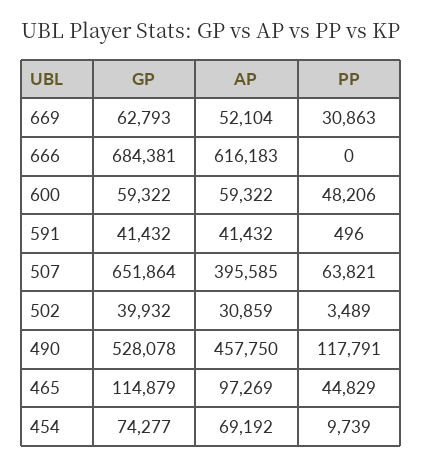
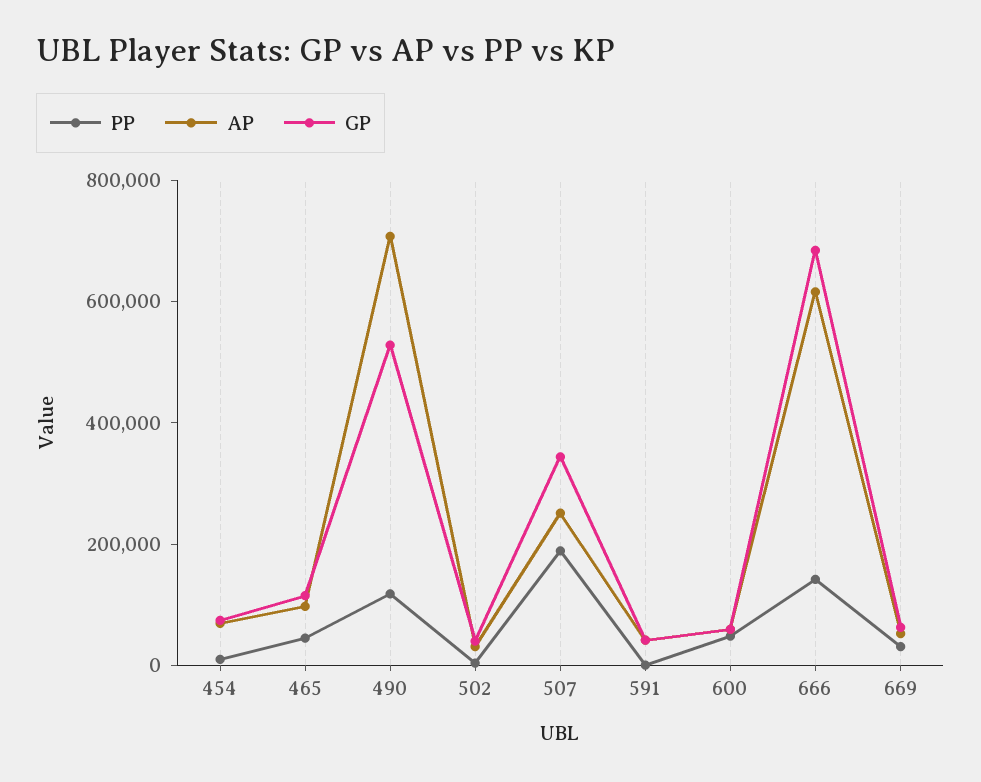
PP, 666: 0 -> 150000
GP, 507: 651864 -> 350000
AP, 507: 395585 -> 250000
PP, 507: 63821 -> 200000
AP, 490: 457750 -> 700000

